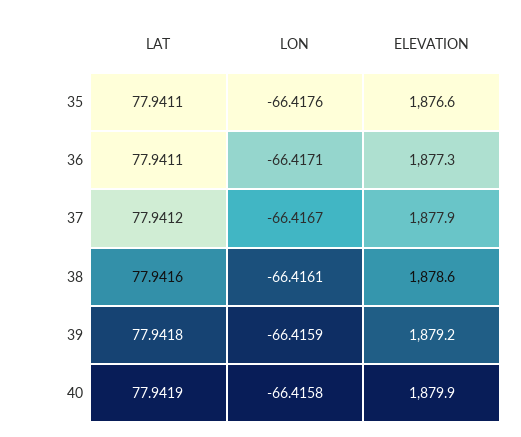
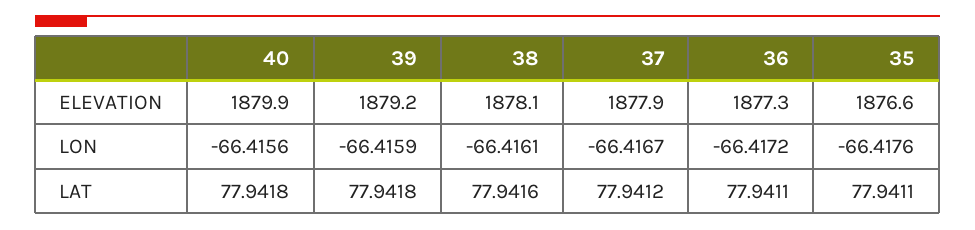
LON, 36: -66.4171 -> -66.4172
ELEVATION, 38: 1878.6 -> 1878.1
LAT, 40: 77.9419 -> 77.9418
LON, 40: -66.4158 -> -66.4156

